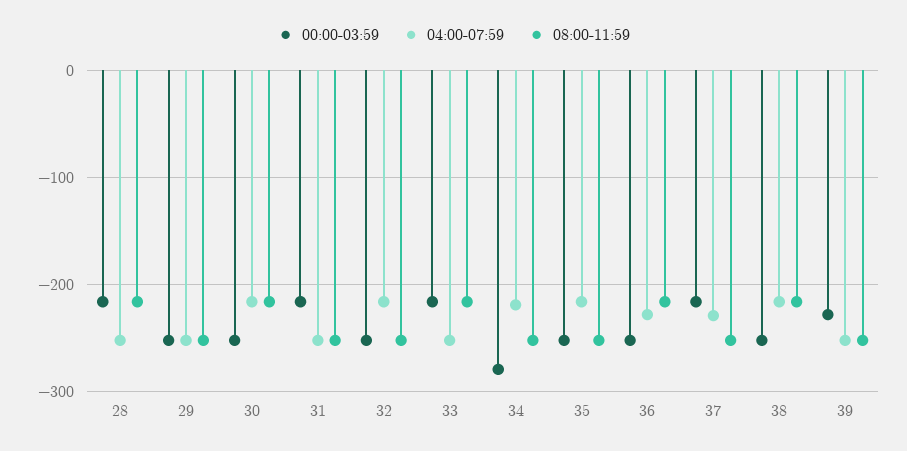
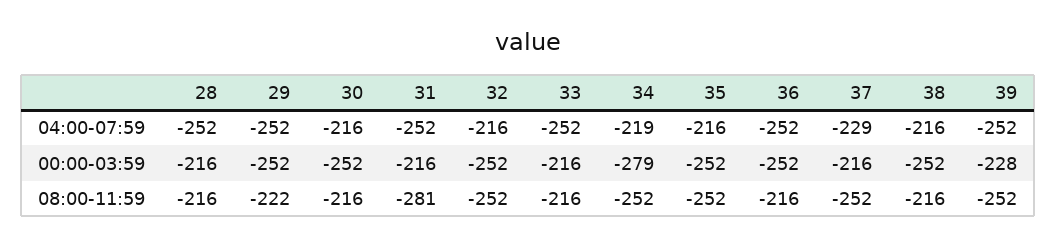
08:00-11:59, 29: -250 -> -222
08:00-11:59, 31: -250 -> -281
04:00-07:59, 36: -230 -> -252

